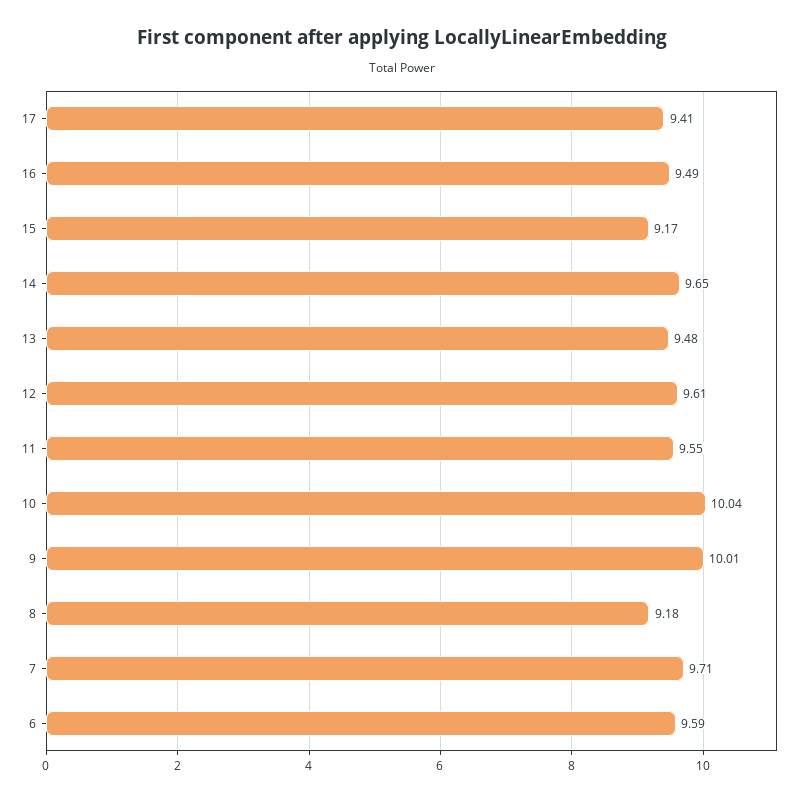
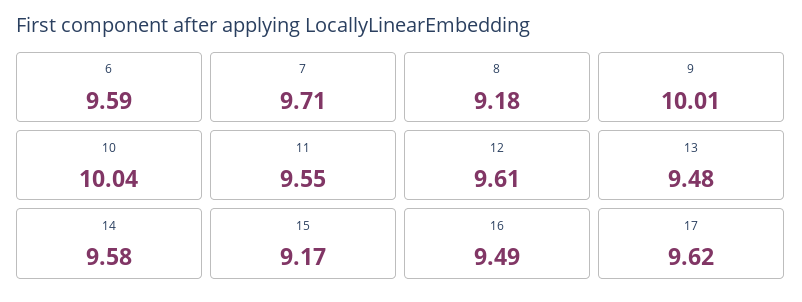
17: 9.41 -> 9.62
14: 9.65 -> 9.58

